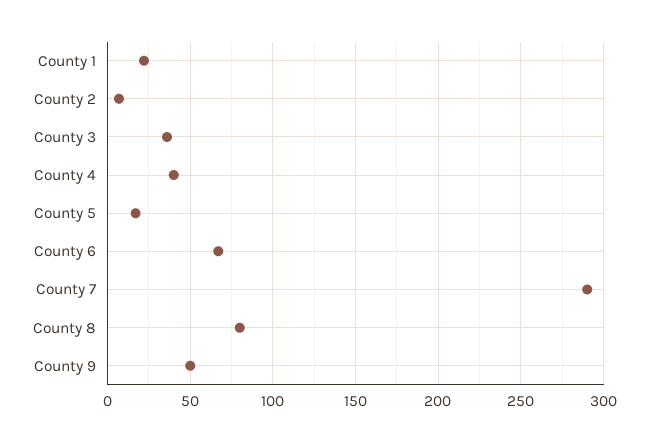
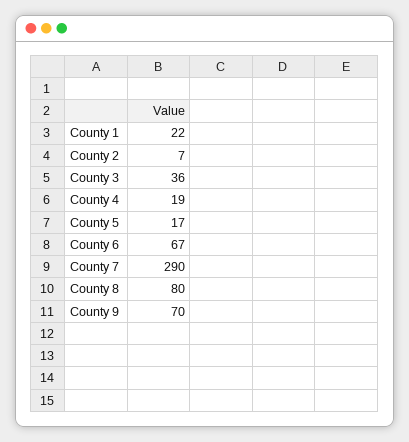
County 4: 40 -> 19
County 9: 50 -> 70

